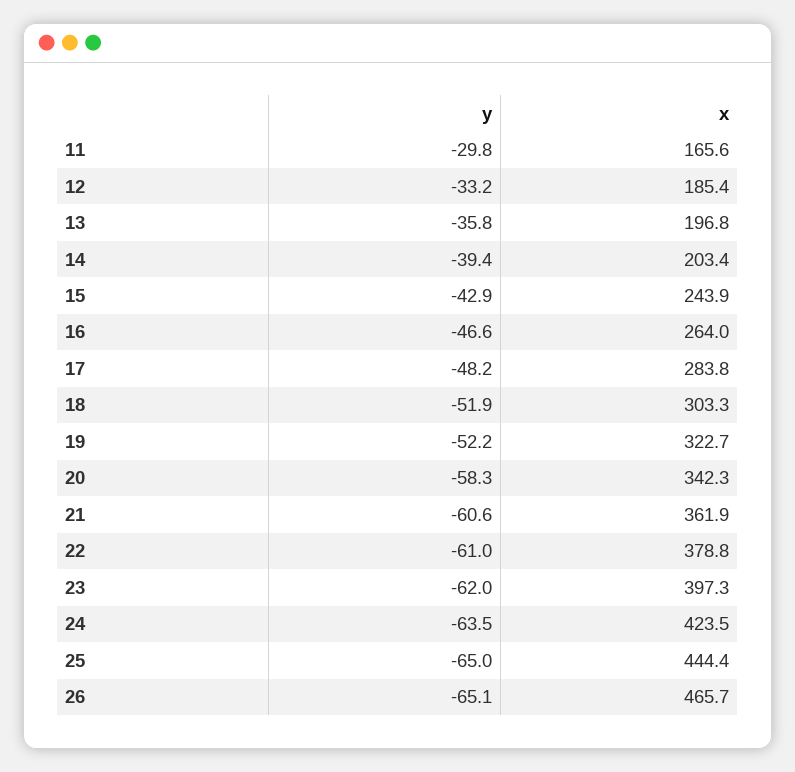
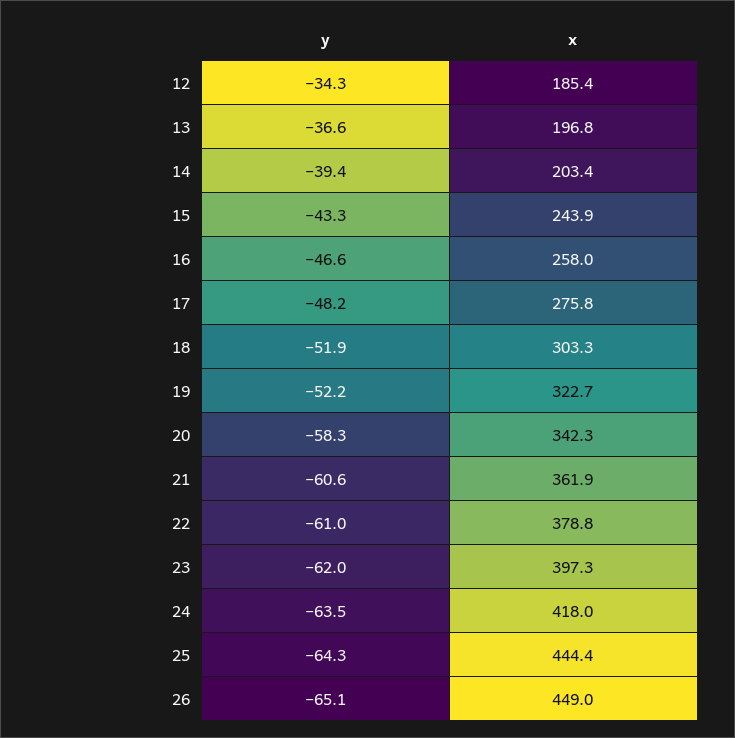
y, 11: -29.8 -> none
x, 11: 165.6 -> none
y, 12: -33.2 -> -34.3
y, 13: -35.8 -> -36.6
y, 15: -42.9 -> -43.3
x, 16: 264 -> 258
x, 17: 283.8 -> 275.8
x, 24: 423.5 -> 418
y, 25: -65 -> -64.3
x, 26: 465.7 -> 449

